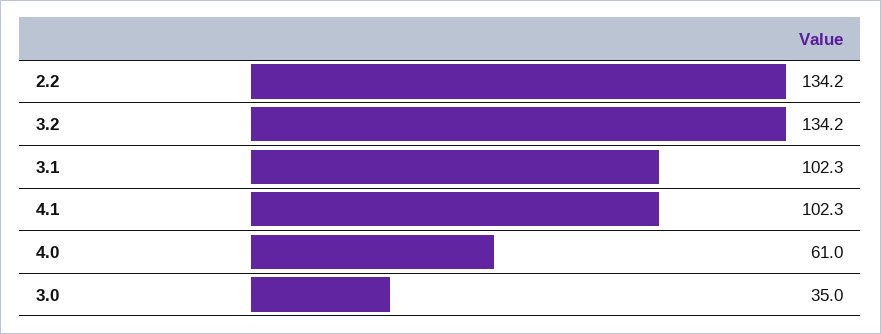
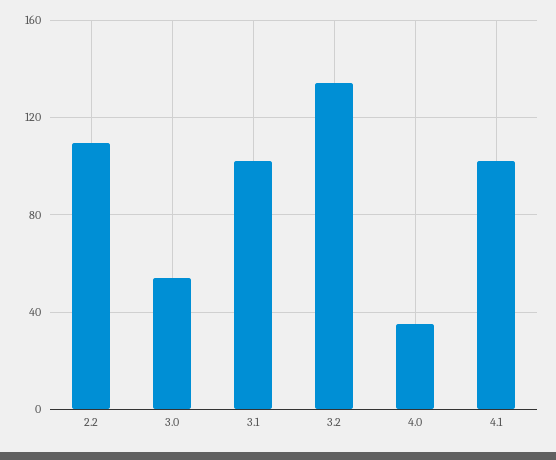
2.2: 134.2 -> 110
4.0: 61 -> 35
3.0: 35 -> 55

